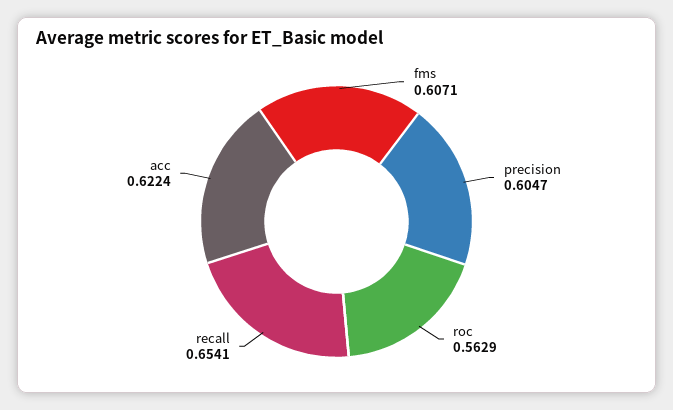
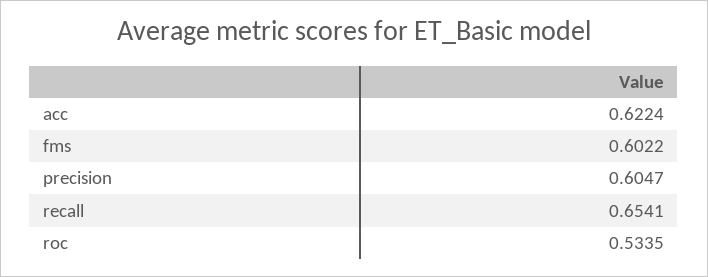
fms: 0.6071 -> 0.6022
roc: 0.5629 -> 0.5335

